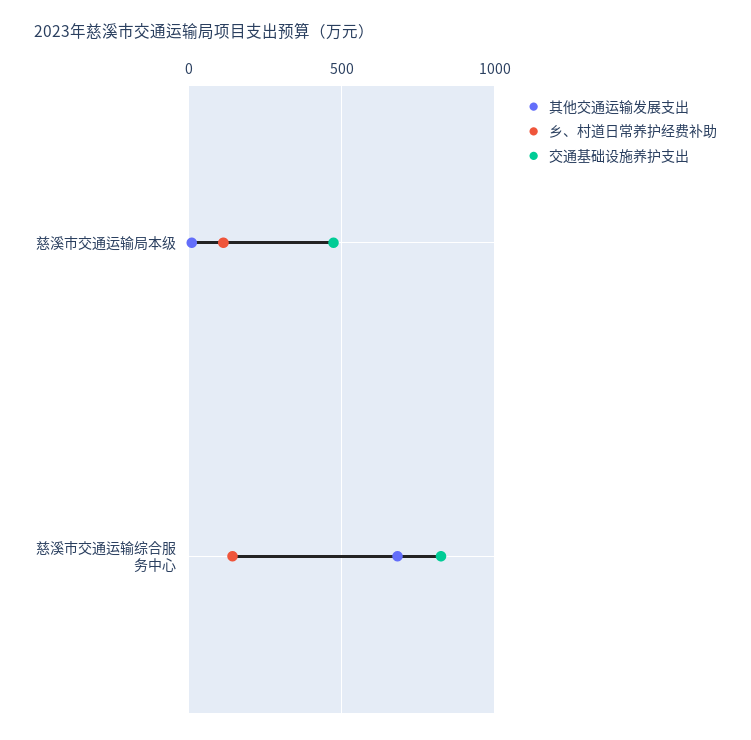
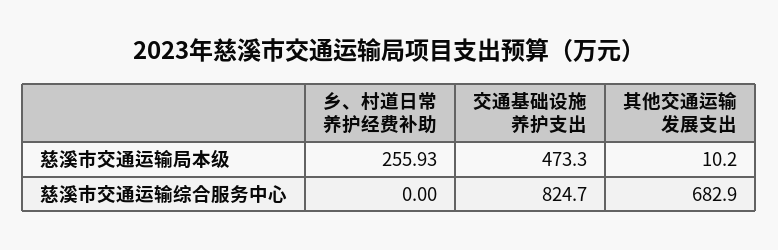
乡、村道日常养护经费补助, 慈溪市交通运输局本级: 100 -> 255.93
乡、村道日常养护经费补助, 慈溪市交通运输综合服务中心: 150 -> 0

